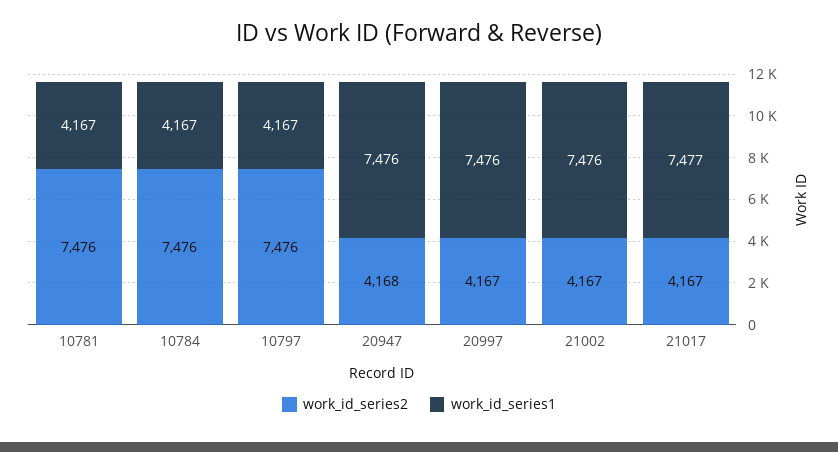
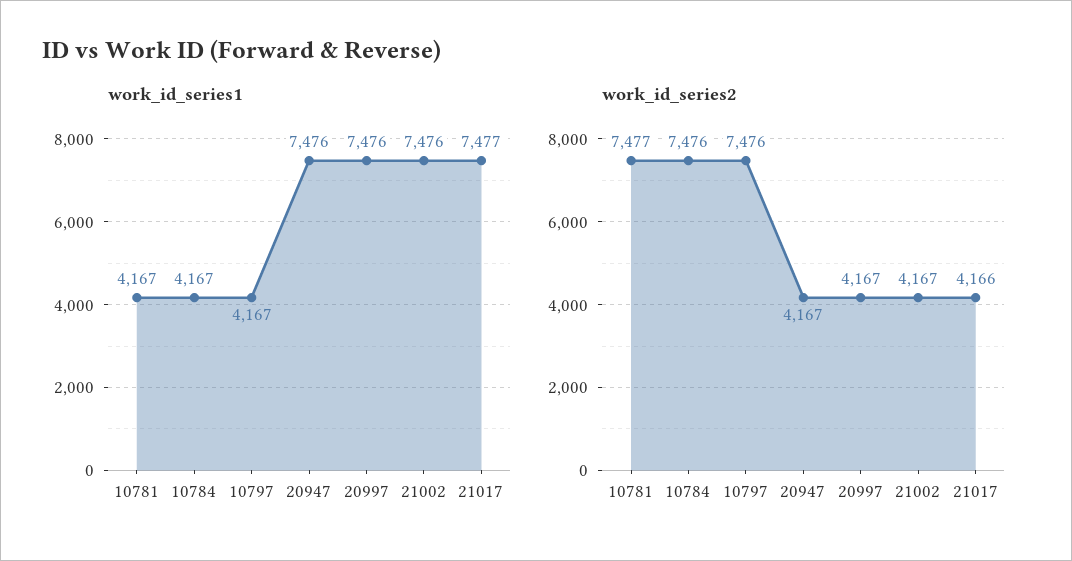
work_id_series2, 10781: 7476 -> 7477
work_id_series2, 20947: 4168 -> 4167
work_id_series2, 21017: 4167 -> 4166

